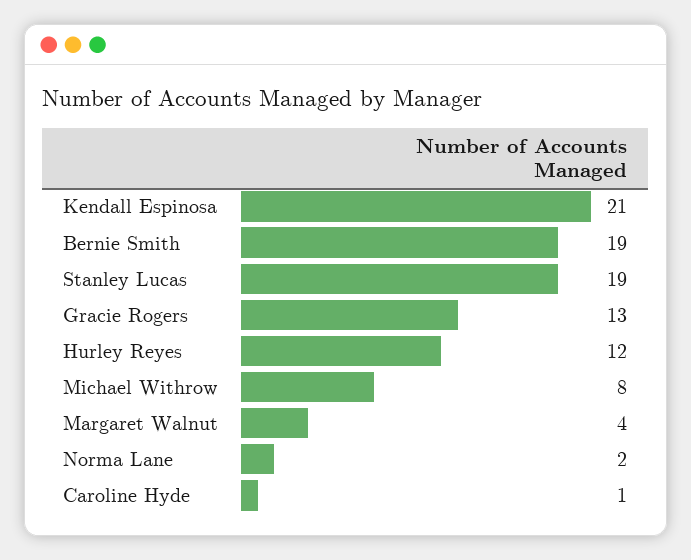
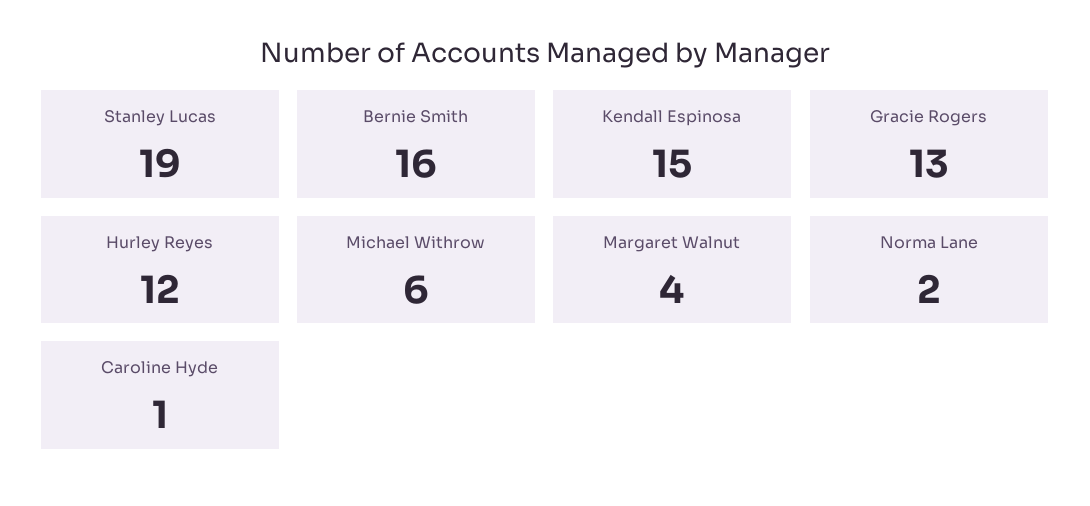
Kendall Espinosa: 21 -> 15
Bernie Smith: 19 -> 16
Michael Withrow: 8 -> 6

